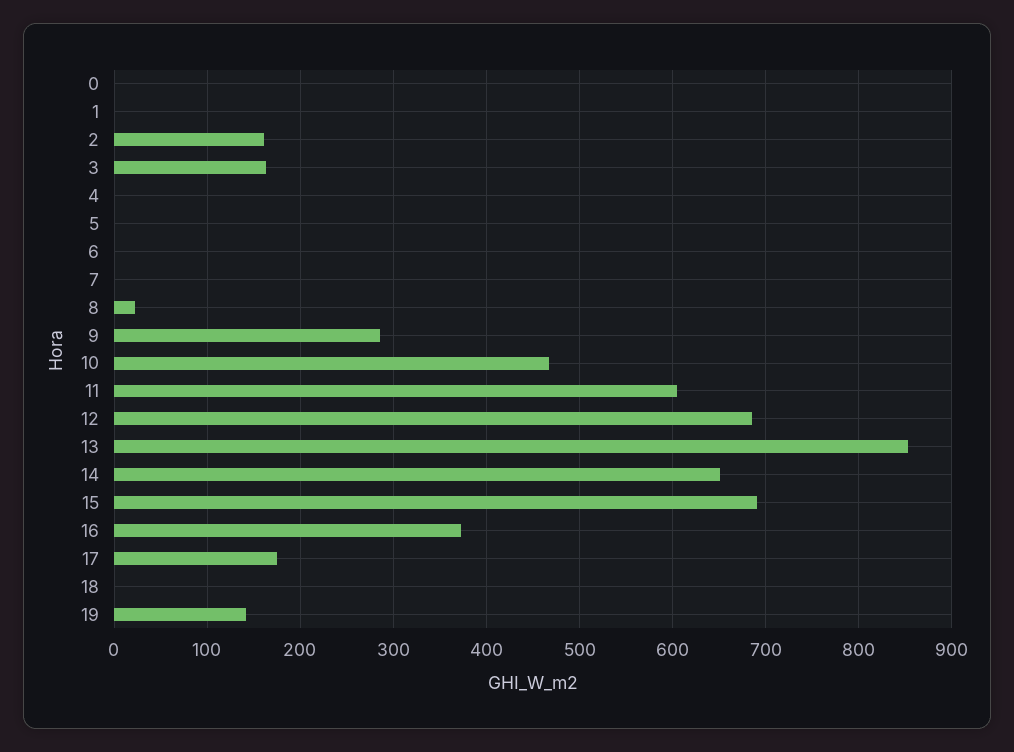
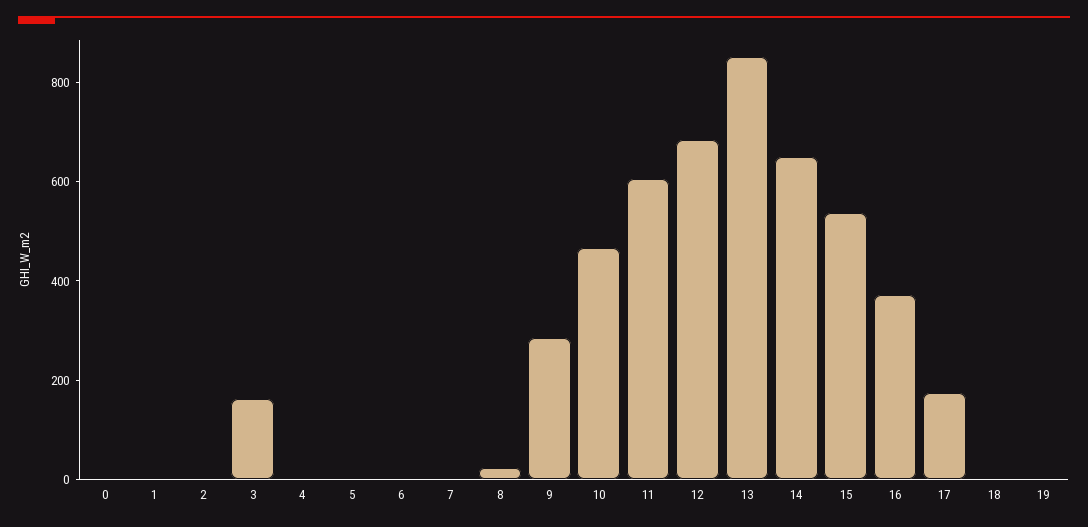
2: 160 -> 0
15: 690 -> 550
19: 140 -> 0

